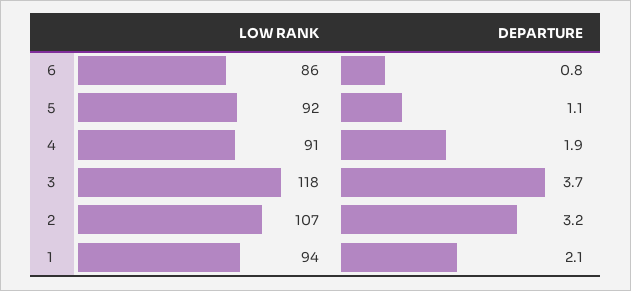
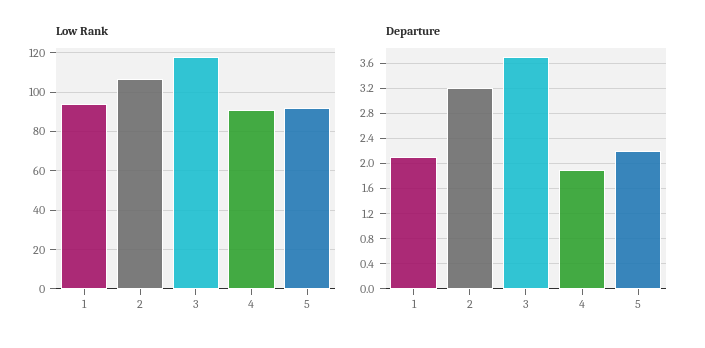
LOW RANK, 6: 86 -> none
DEPARTURE, 6: 0.8 -> none
DEPARTURE, 5: 1.1 -> 2.2

